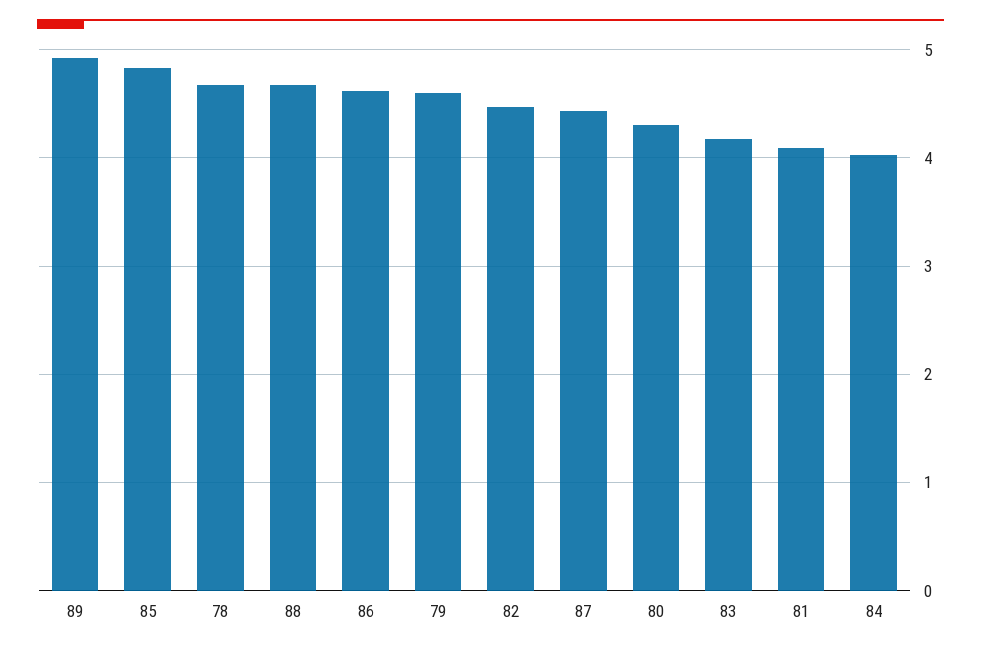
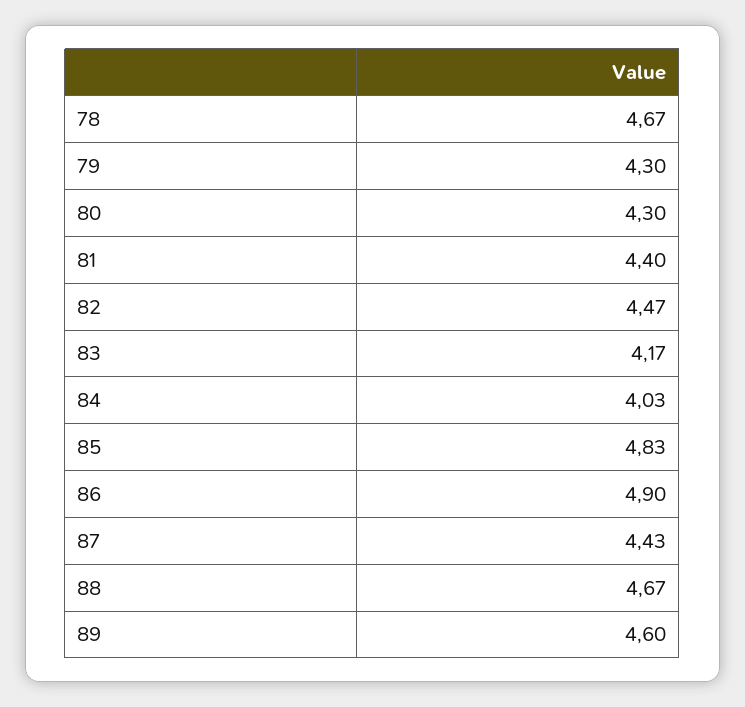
89: 4.9 -> 4.6
86: 4.6 -> 4.9
79: 4.6 -> 4.3
81: 4.1 -> 4.4

